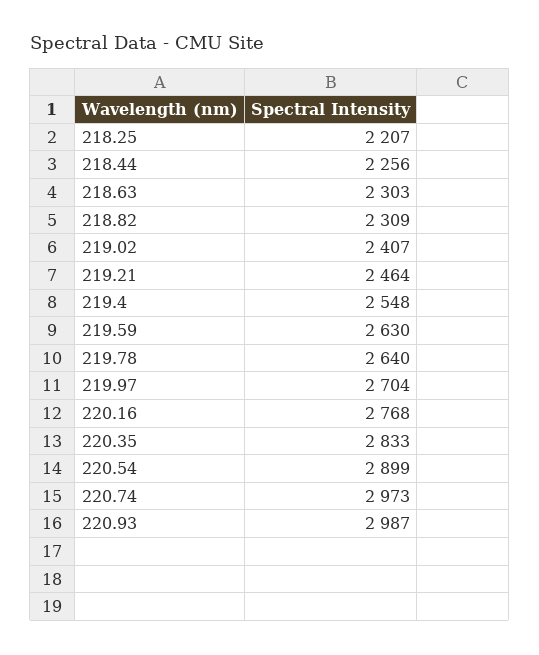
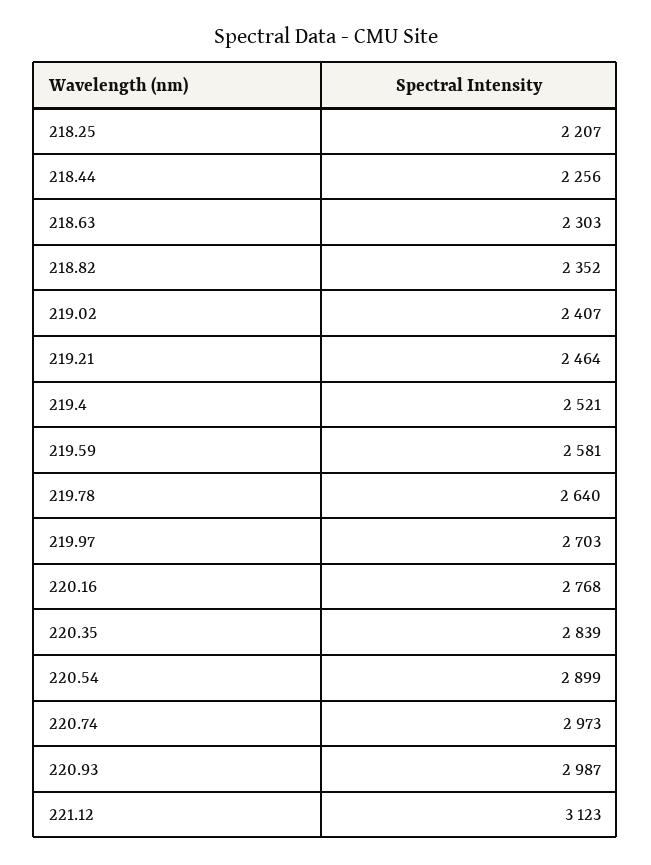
218.82: 2309 -> 2352
219.4: 2548 -> 2521
219.59: 2630 -> 2581
219.97: 2704 -> 2703
220.35: 2833 -> 2839
221.12: none -> 3123

